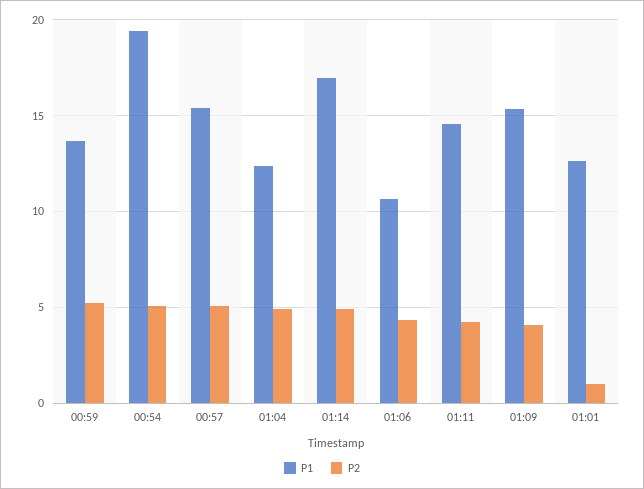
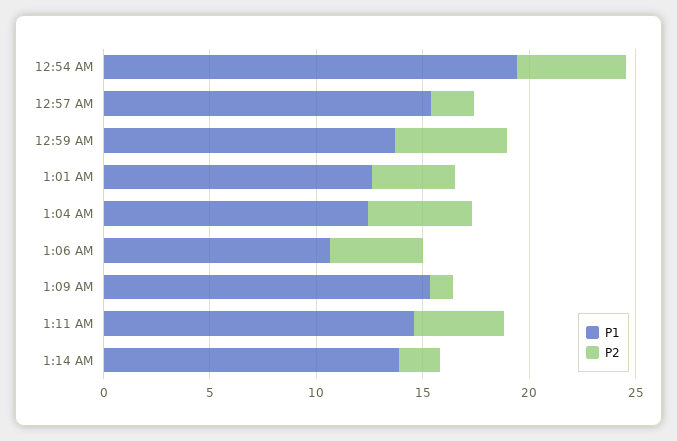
P2, 00:57: 5 -> 2
P1, 01:14: 17 -> 14
P2, 01:14: 5 -> 2
P2, 01:09: 4 -> 1
P2, 01:01: 1 -> 4

